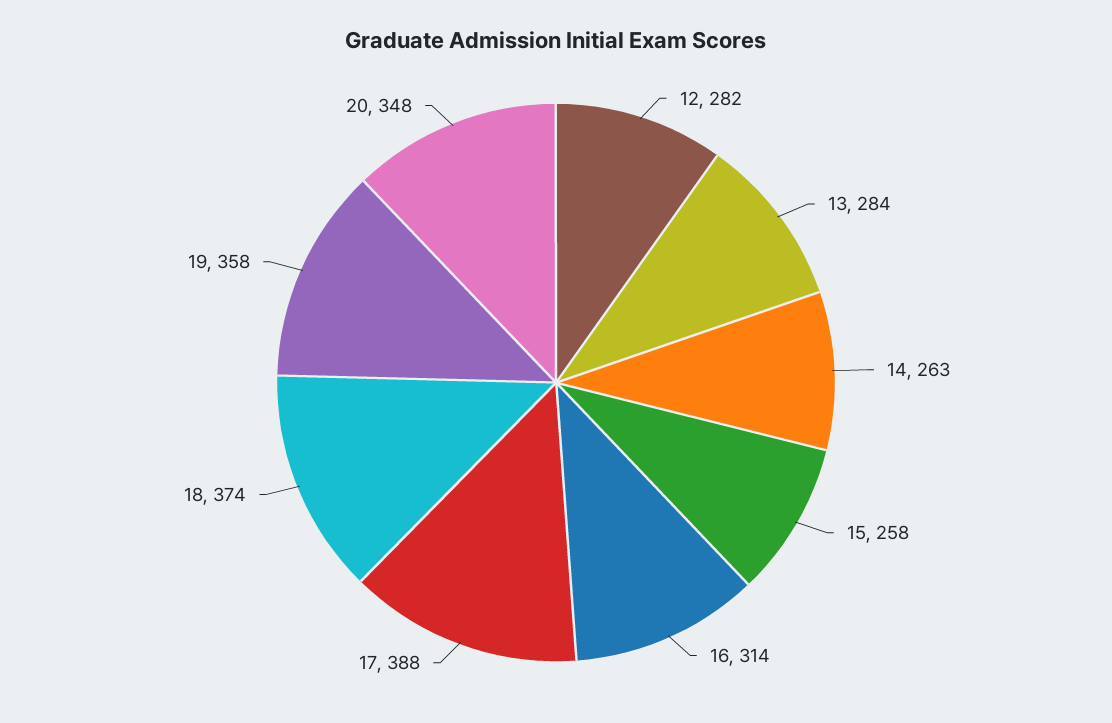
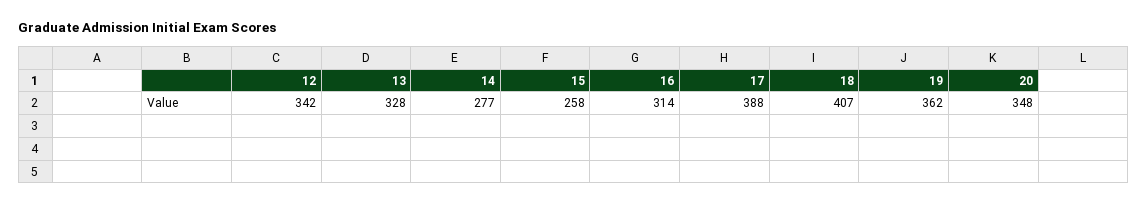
12: 282 -> 342
13: 284 -> 328
14: 263 -> 277
18: 374 -> 407
19: 358 -> 362

